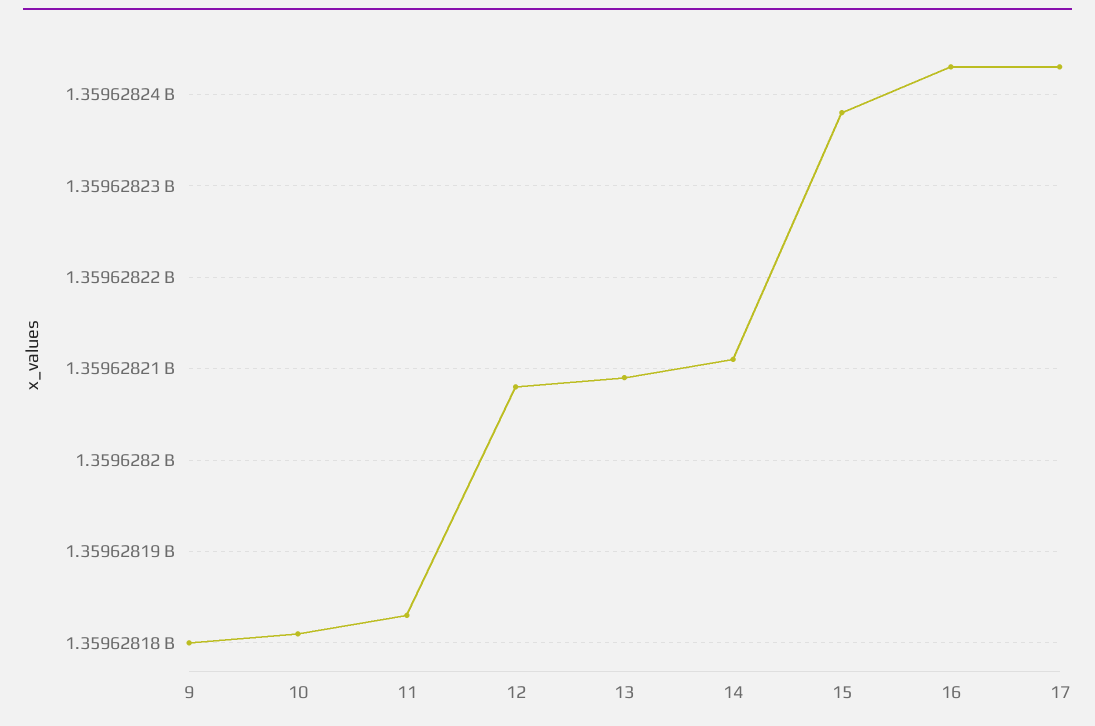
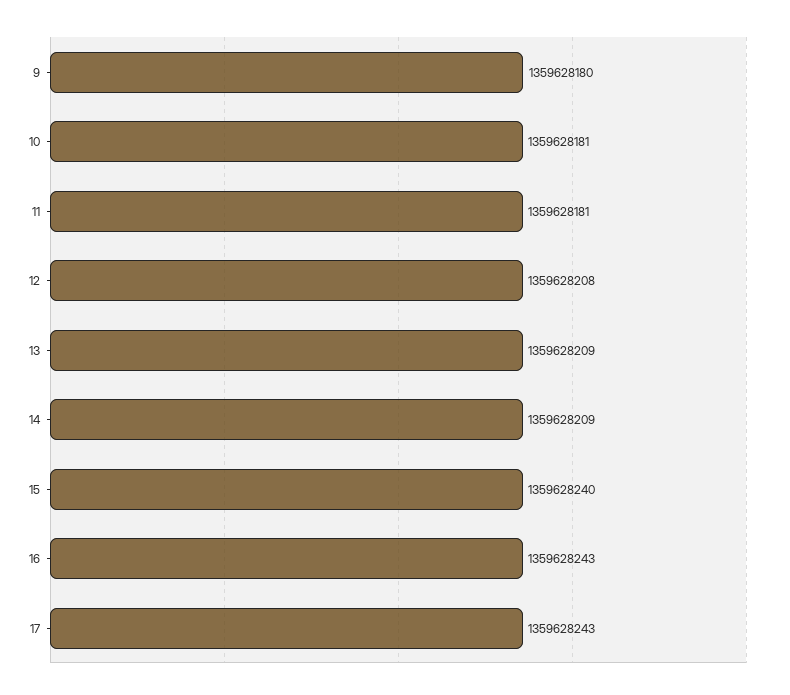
11: 1359628183 -> 1359628181
14: 1359628211 -> 1359628209
15: 1359628238 -> 1359628240

